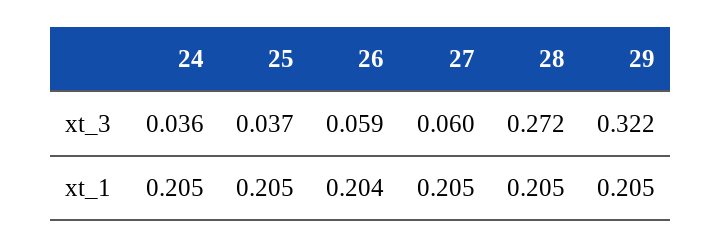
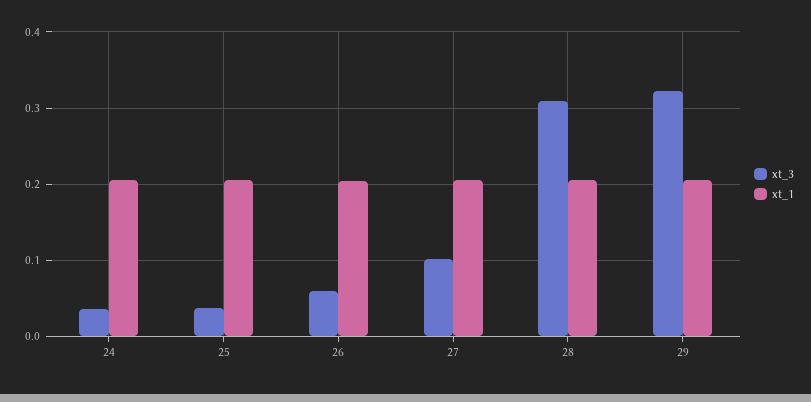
xt_3, 27: 0.06 -> 0.1
xt_3, 28: 0.272 -> 0.31

